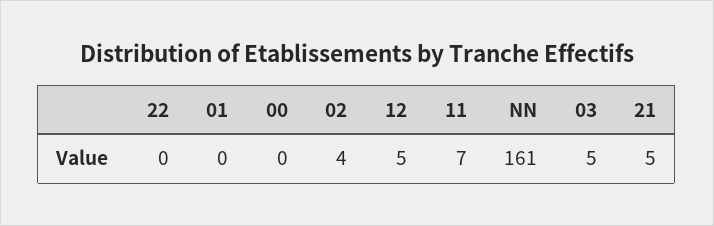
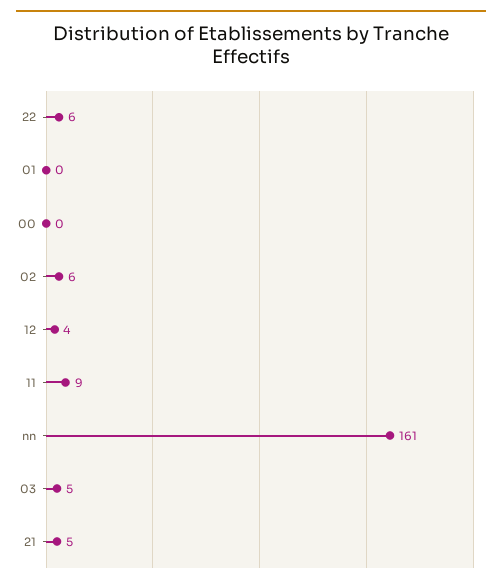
22: 0 -> 6
02: 4 -> 6
12: 5 -> 4
11: 7 -> 9

